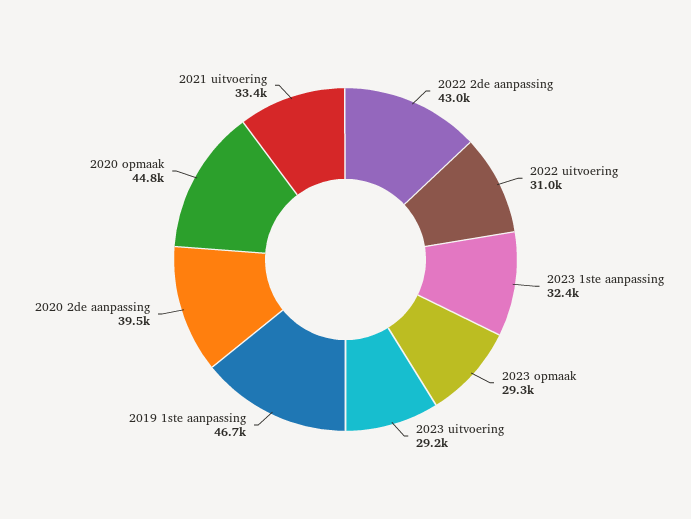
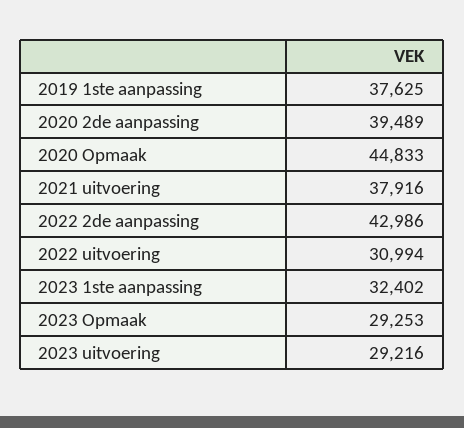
2019 1ste aanpassing: 46700 -> 37625
2021 uitvoering: 33400 -> 37916

